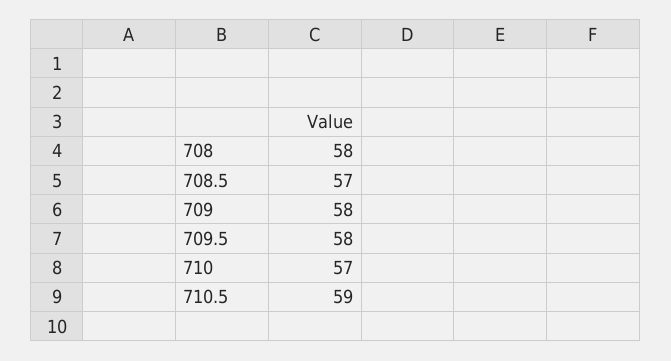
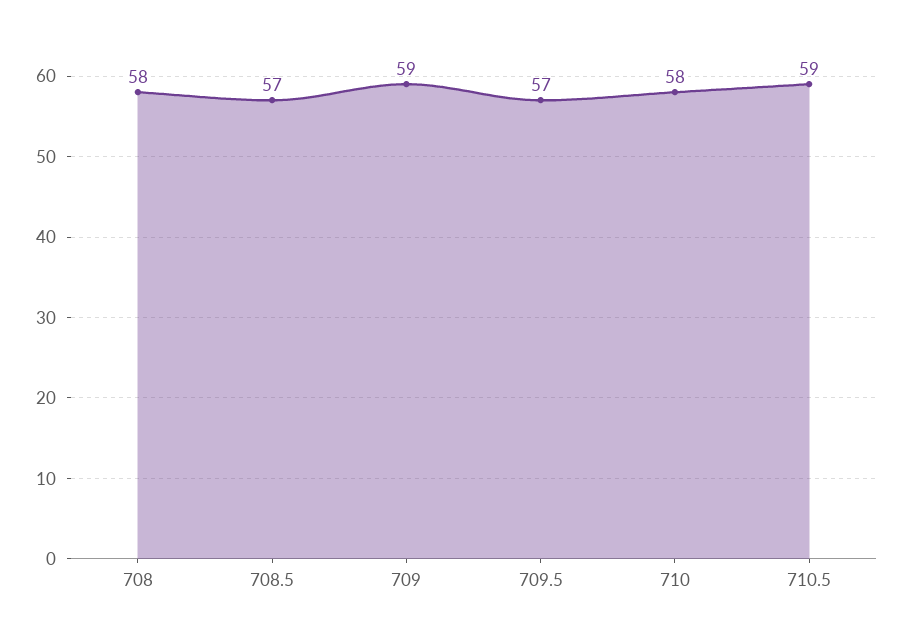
709: 58 -> 59
709.5: 58 -> 57
710: 57 -> 58

